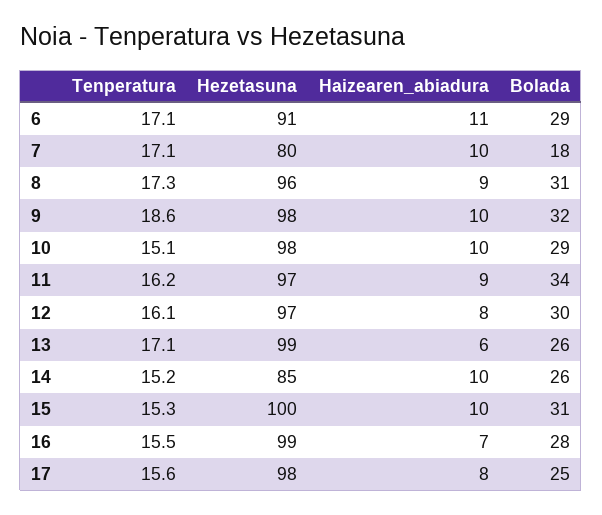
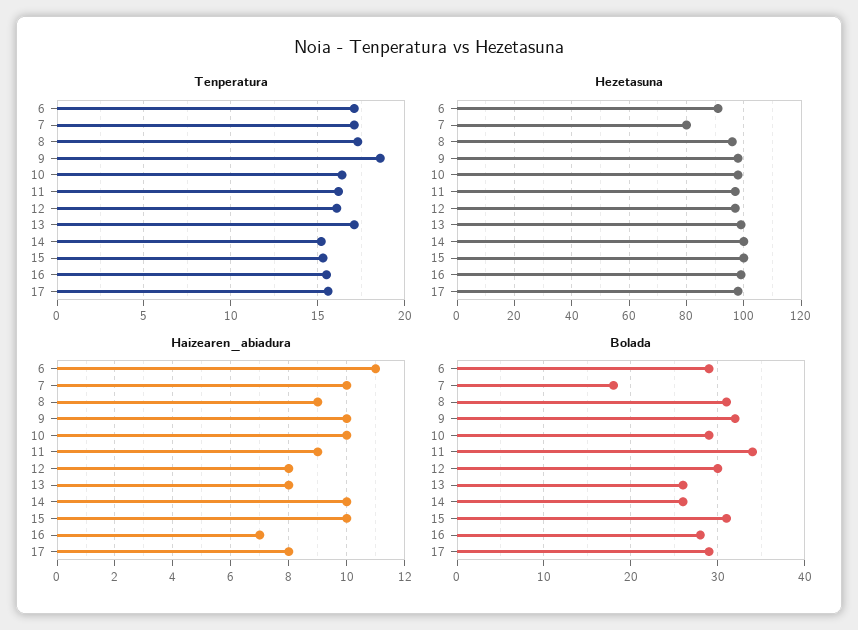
Tenperatura, 10: 15.1 -> 16.5
Haizearen_abiadura, 13: 6 -> 8
Hezetasuna, 14: 85 -> 100
Bolada, 17: 25 -> 29

